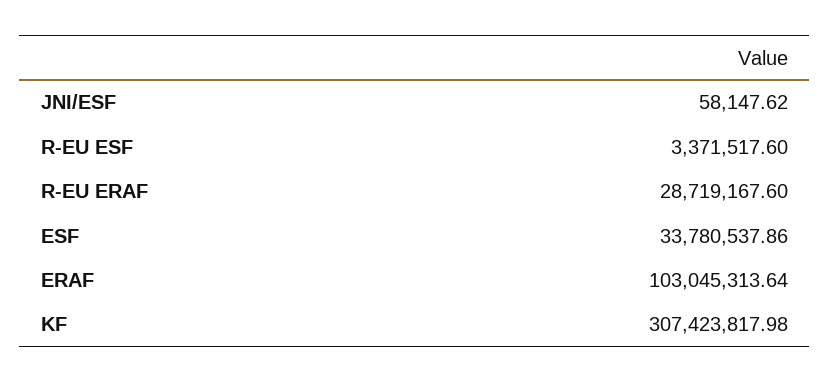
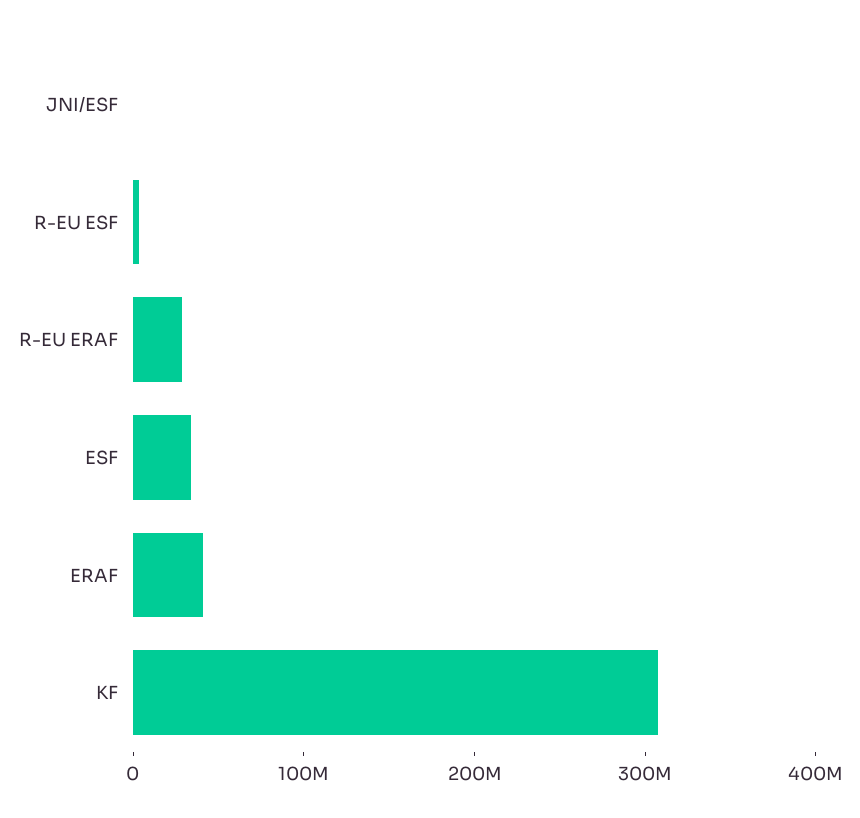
ERAF: 103045313.64 -> 40000000

